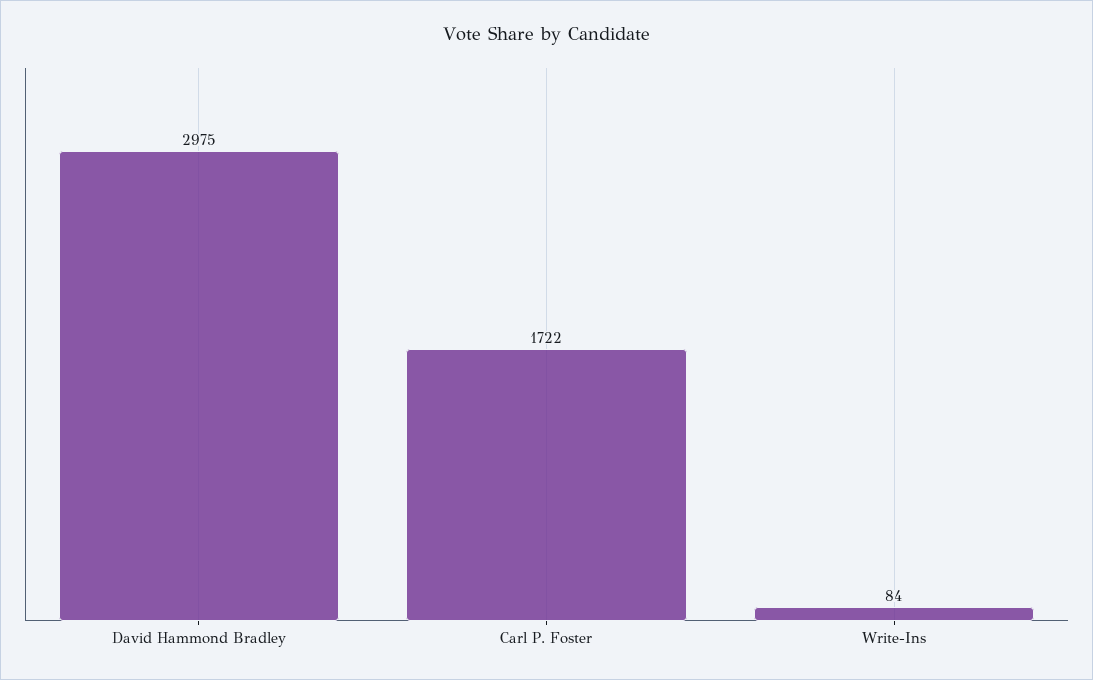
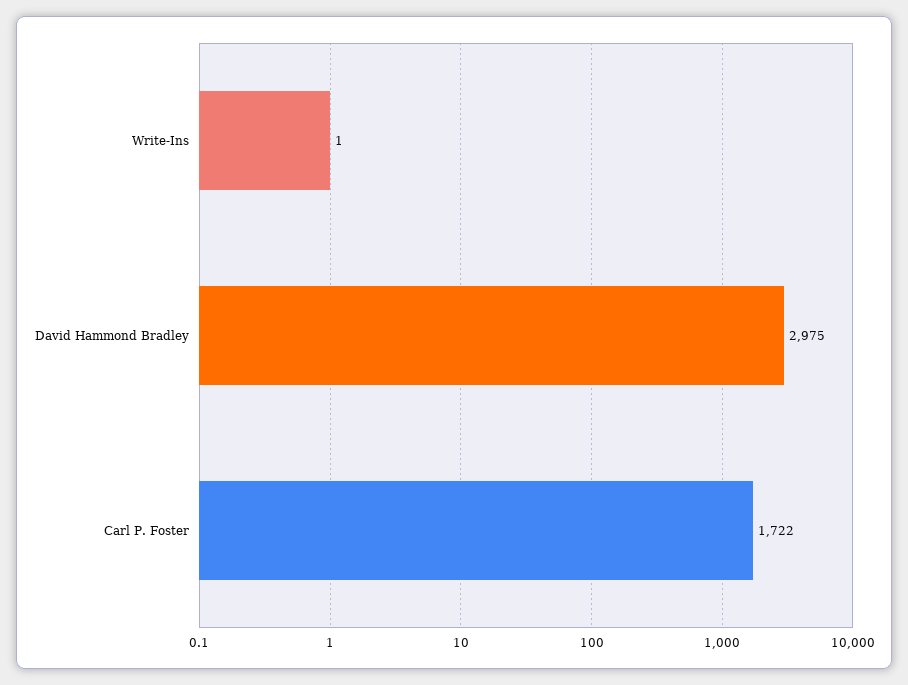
Write-Ins: 84 -> 1

